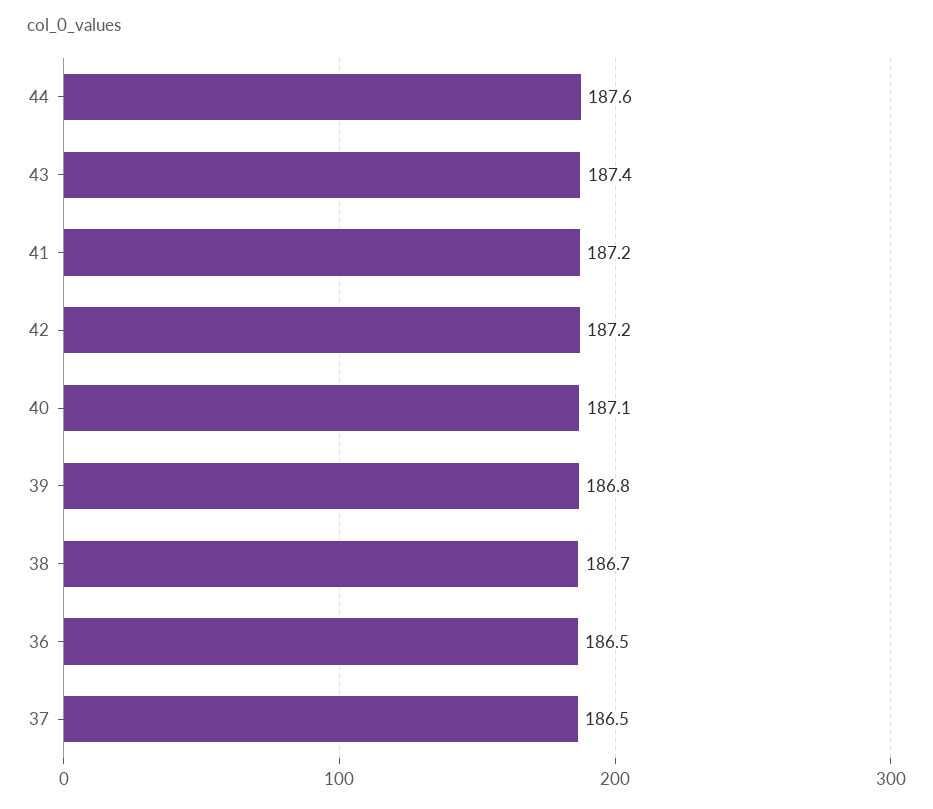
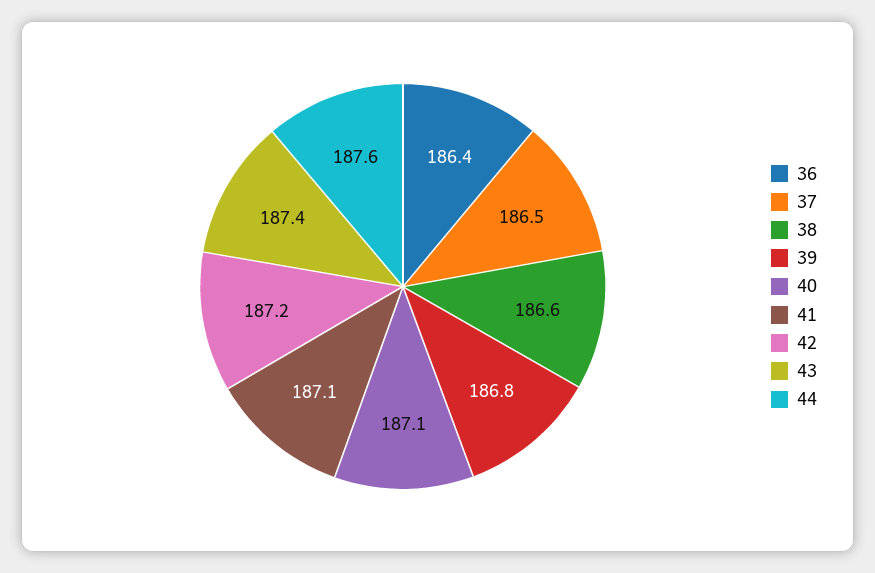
41: 187.2 -> 187.1
38: 186.7 -> 186.6
36: 186.5 -> 186.4

